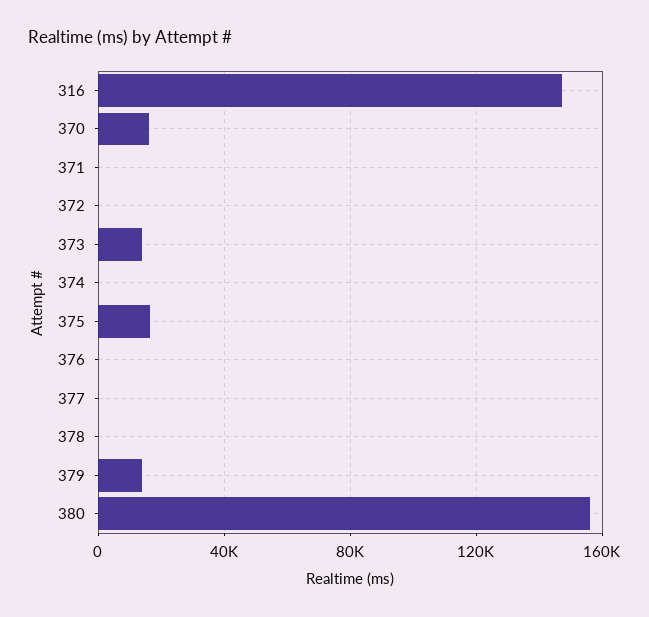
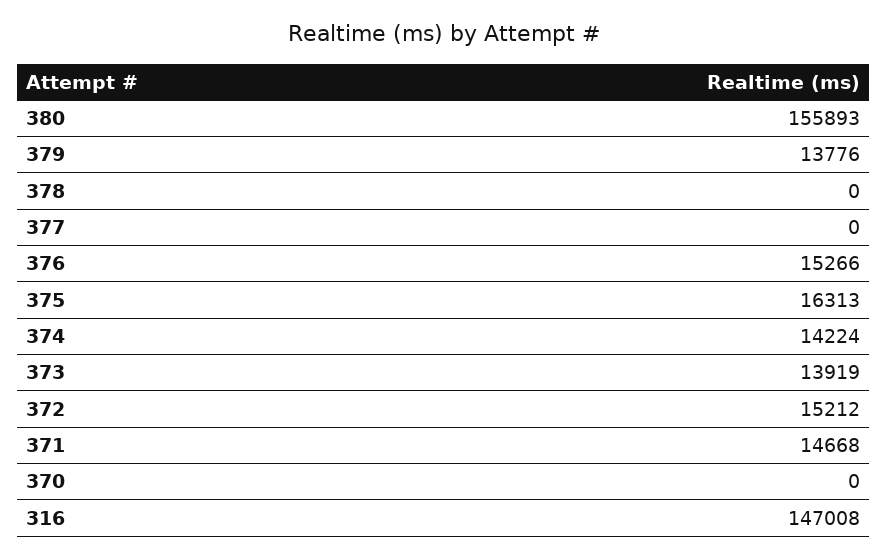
370: 15000 -> 0
371: 0 -> 14668
372: 0 -> 15212
374: 0 -> 14224
376: 0 -> 15266

